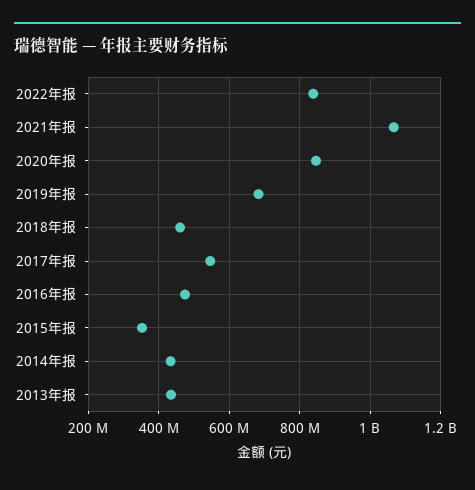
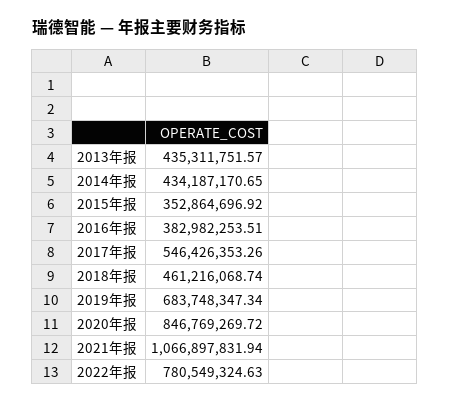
2022年报: 840000000 -> 780549324.63
2016年报: 480000000 -> 382982253.51

